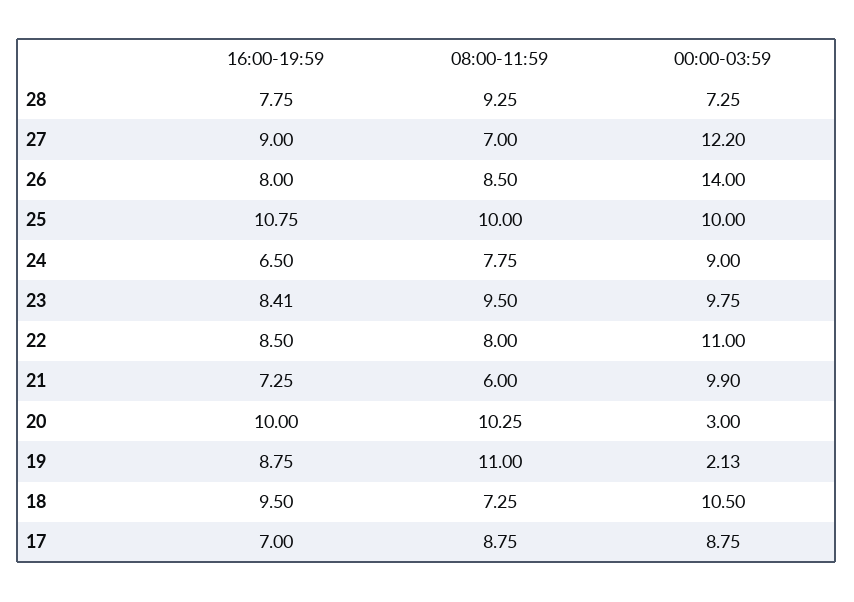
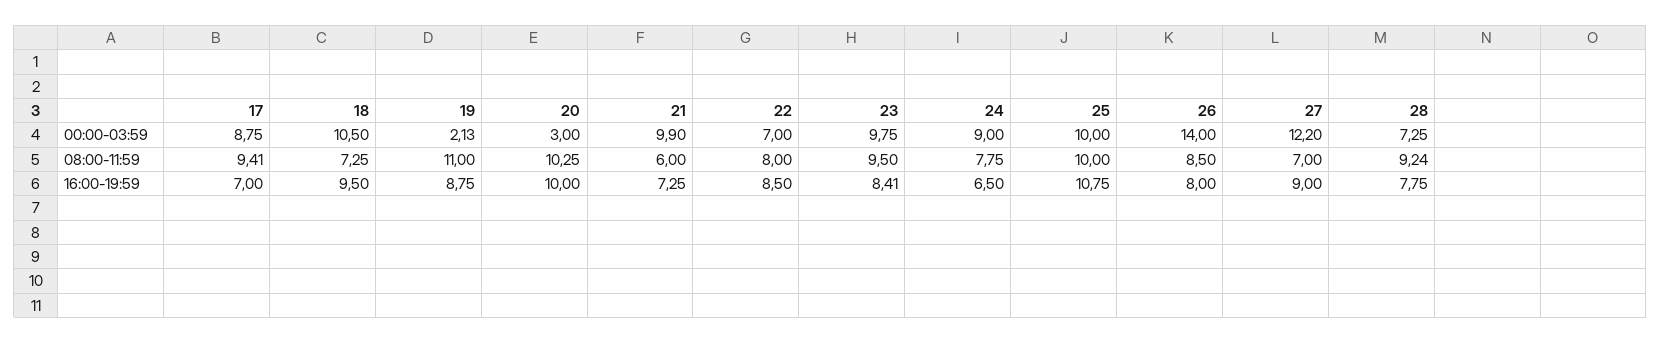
08:00-11:59, 28: 9.25 -> 9.24
00:00-03:59, 22: 11 -> 7
08:00-11:59, 17: 8.75 -> 9.41

